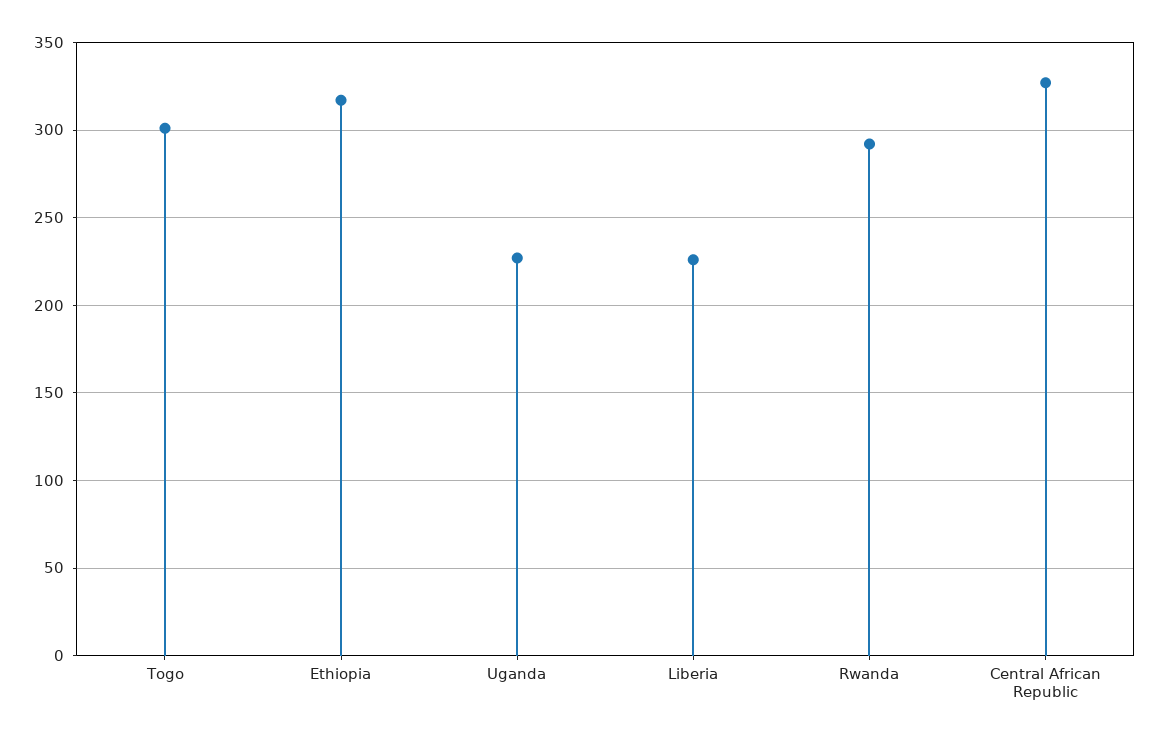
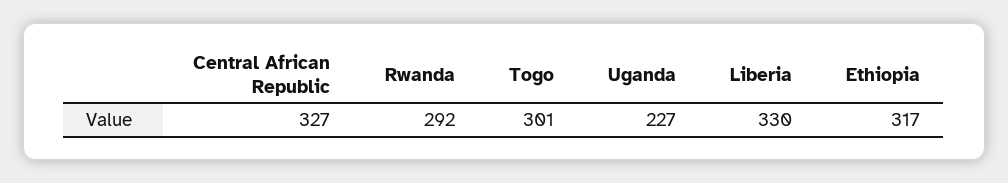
Liberia: 225 -> 330

